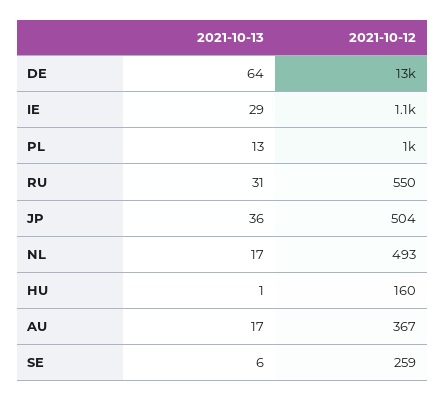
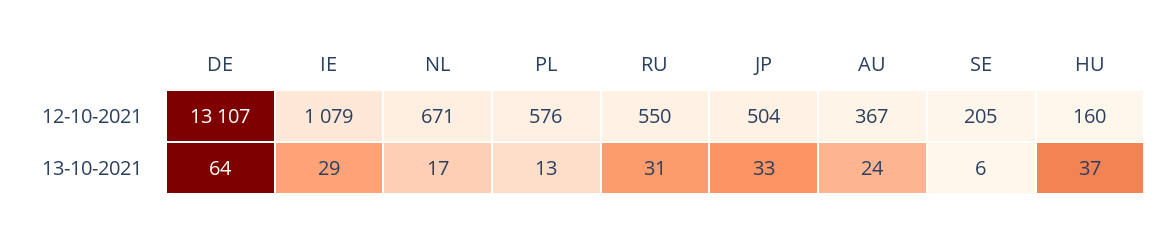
2021-10-12, PL: 1000 -> 576
2021-10-13, JP: 36 -> 33
2021-10-12, NL: 493 -> 671
2021-10-13, HU: 1 -> 37
2021-10-13, AU: 17 -> 24
2021-10-12, SE: 259 -> 205

